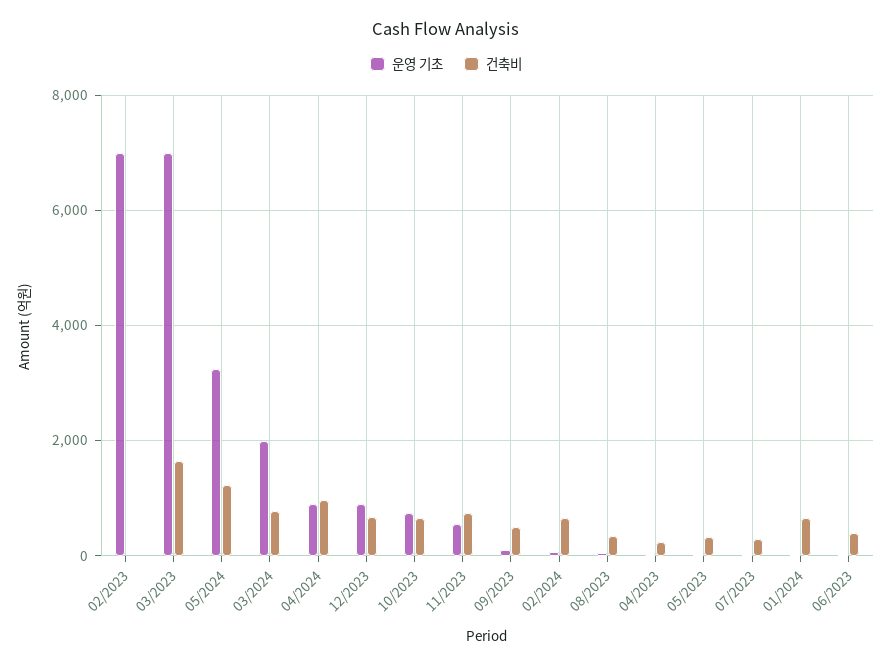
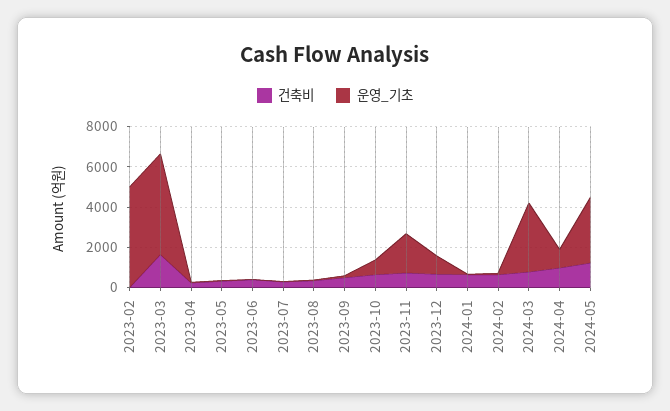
운영 기초, 02/2023: 7000 -> 5000
운영 기초, 03/2023: 7000 -> 5000
운영 기초, 03/2024: 2000 -> 3500
운영 기초, 11/2023: 600 -> 2000

